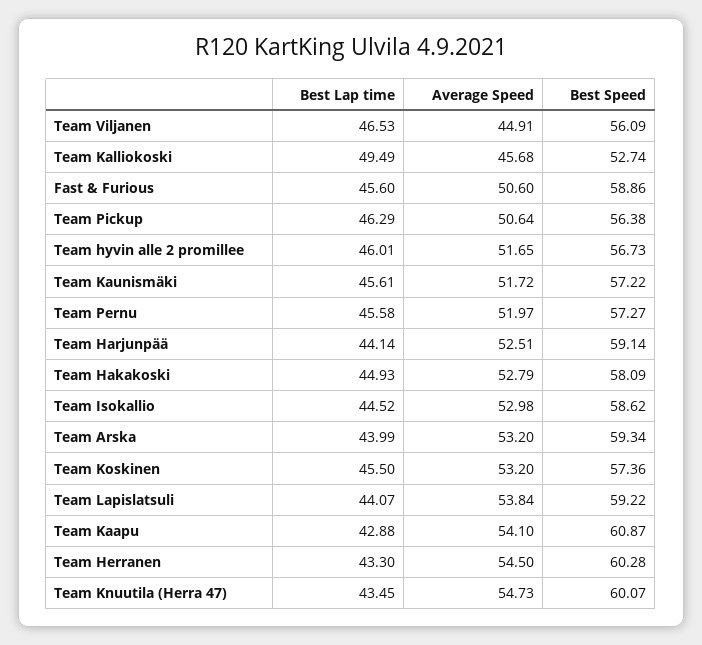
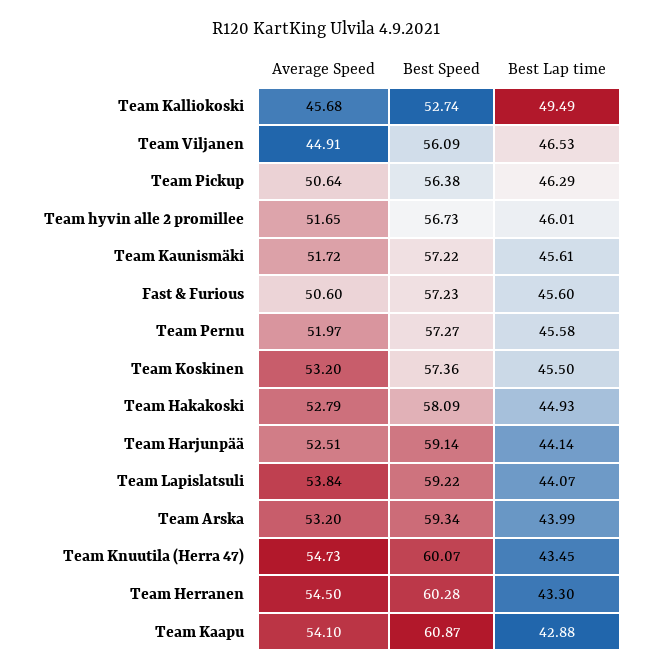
Best Speed, Fast & Furious: 58.86 -> 57.23
Best Lap time, Team Isokallio: 44.52 -> none
Average Speed, Team Isokallio: 52.98 -> none
Best Speed, Team Isokallio: 58.62 -> none

